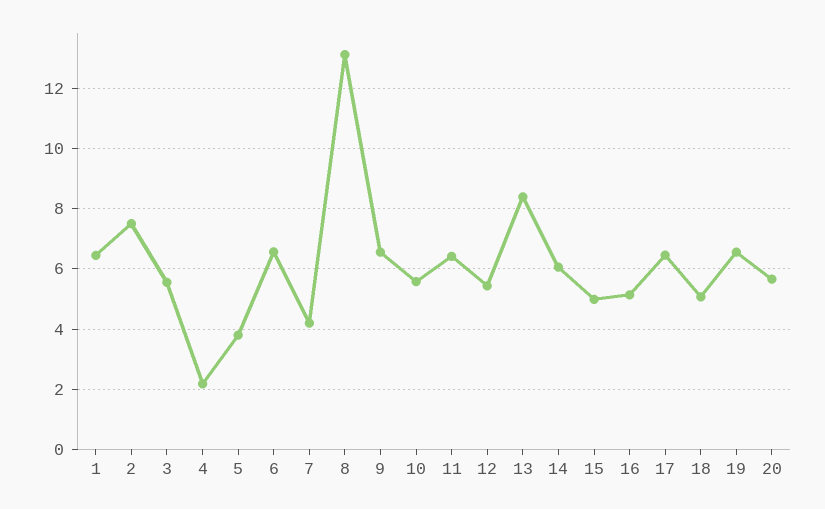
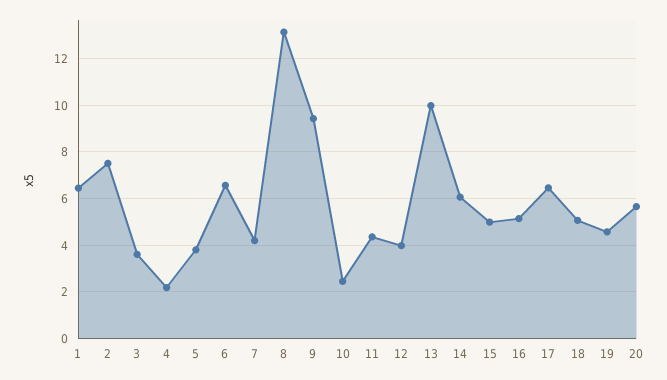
3: 5.6 -> 3.5
9: 6.6 -> 9.5
10: 5.6 -> 2.5
11: 6.4 -> 4.5
12: 5.4 -> 4
13: 8.4 -> 10
19: 6.6 -> 4.5

